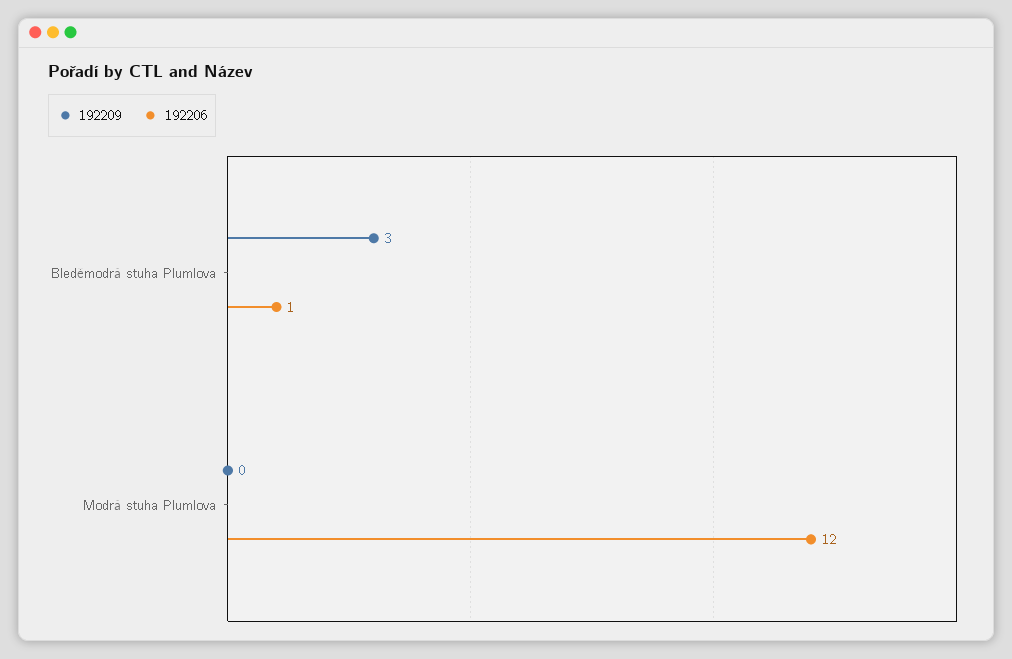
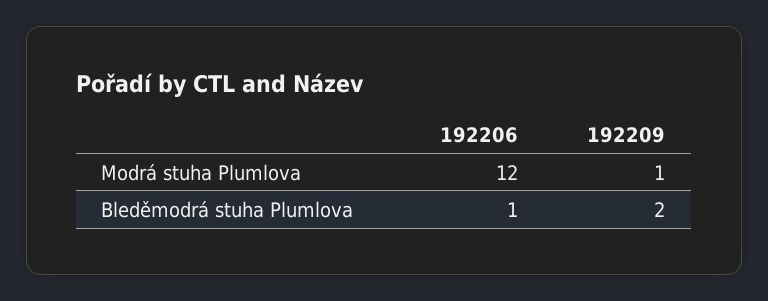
192209, Bleděmodrá stuha Plumlova: 3 -> 2
192209, Modrá stuha Plumlova: 0 -> 1

